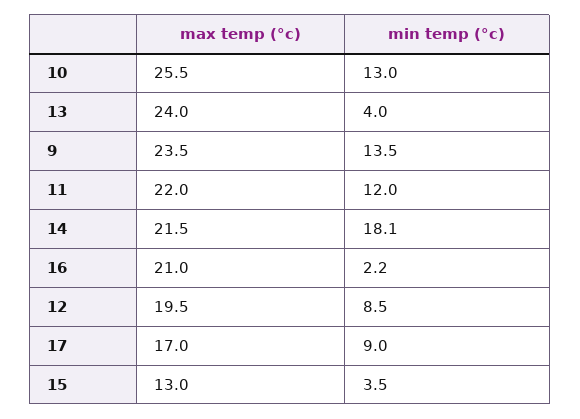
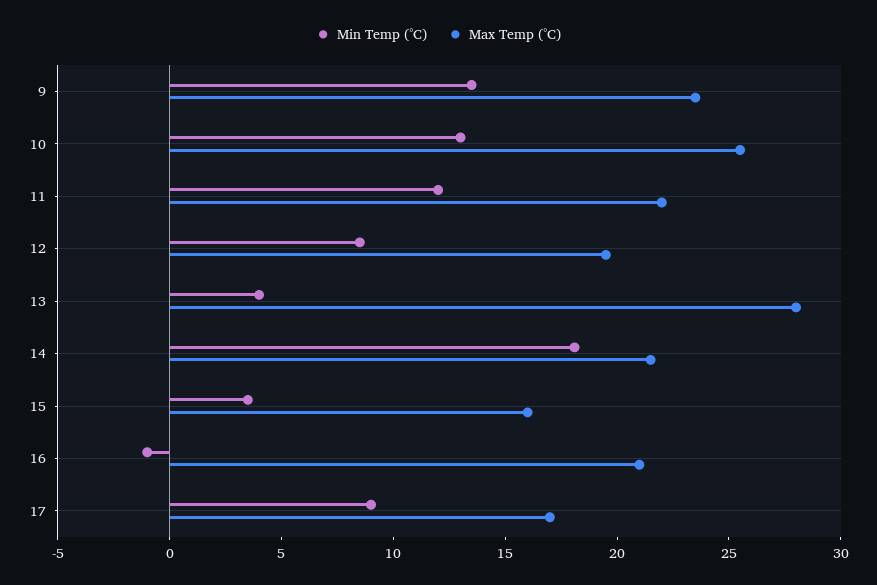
max temp (°c), 13: 24 -> 28
min temp (°c), 16: 2.2 -> -1
max temp (°c), 15: 13 -> 16

